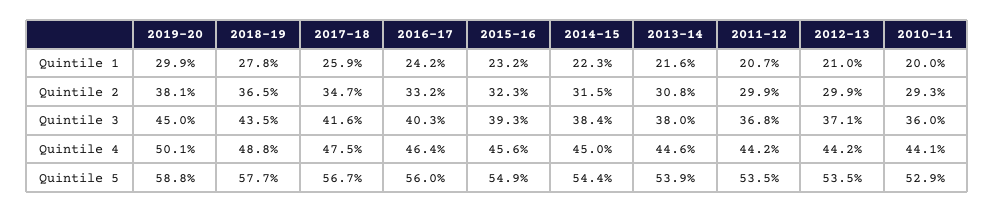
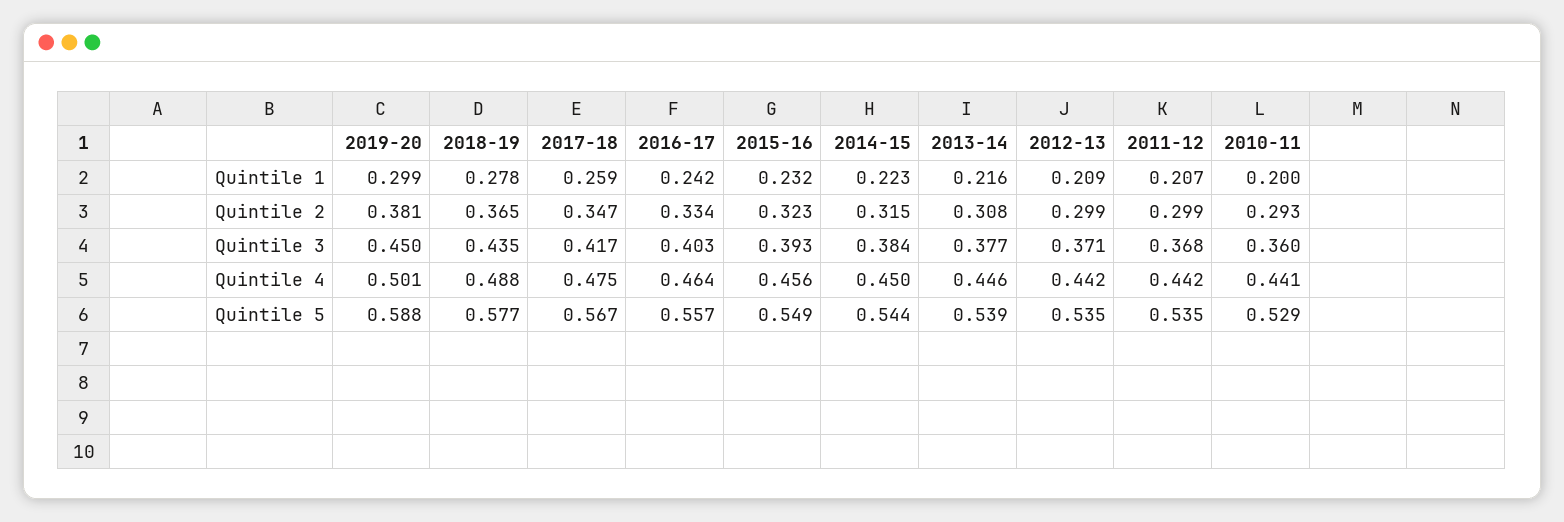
2012-13, Quintile 1: 0.21 -> 0.209
2016-17, Quintile 2: 0.332 -> 0.334
2017-18, Quintile 3: 0.416 -> 0.417
2013-14, Quintile 3: 0.38 -> 0.377
2016-17, Quintile 5: 0.56 -> 0.557

